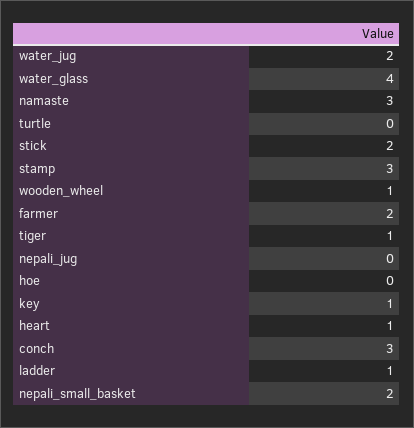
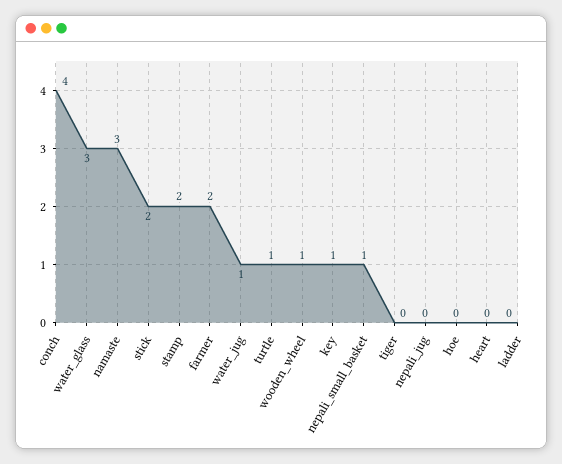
water_jug: 2 -> 1
water_glass: 4 -> 3
turtle: 0 -> 1
stamp: 3 -> 2
tiger: 1 -> 0
heart: 1 -> 0
conch: 3 -> 4
ladder: 1 -> 0
nepali_small_basket: 2 -> 1

